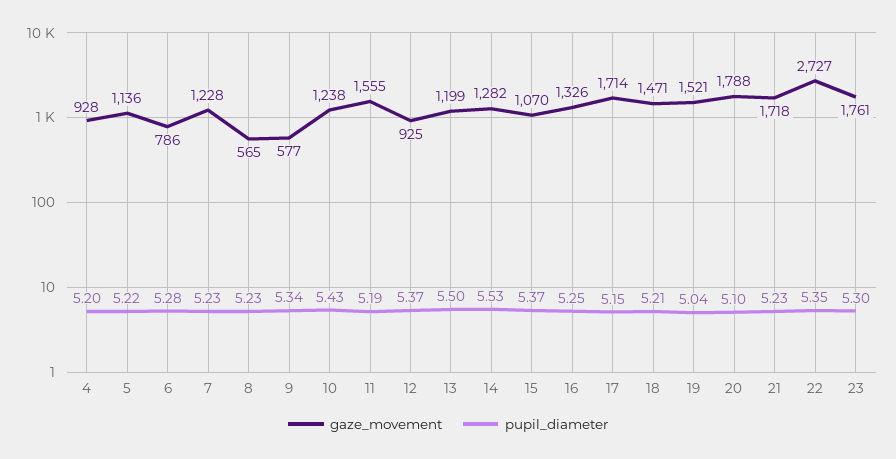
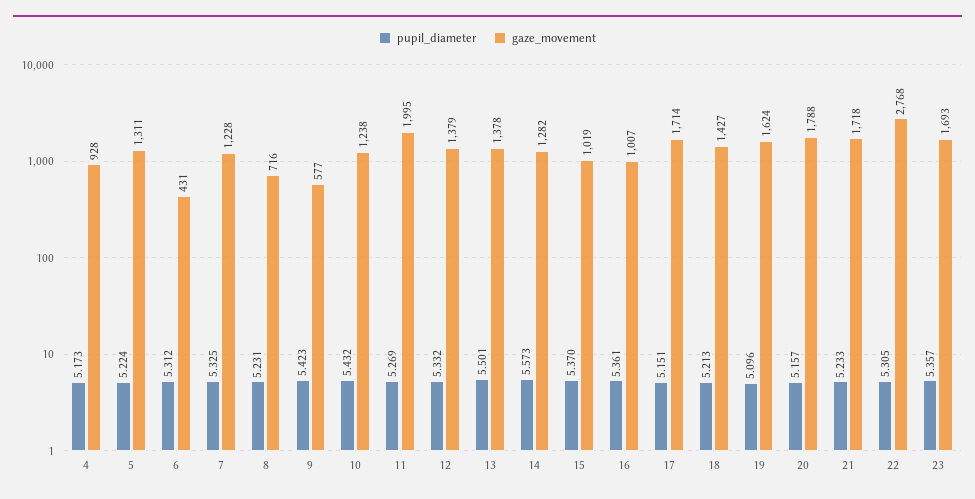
pupil_diameter, 4: 5.2 -> 5.173
gaze_movement, 5: 1136 -> 1311
gaze_movement, 6: 786 -> 431
pupil_diameter, 6: 5.28 -> 5.312
pupil_diameter, 7: 5.23 -> 5.325
gaze_movement, 8: 565 -> 716
pupil_diameter, 9: 5.34 -> 5.423
gaze_movement, 11: 1555 -> 1995
pupil_diameter, 11: 5.19 -> 5.269
gaze_movement, 12: 925 -> 1379
pupil_diameter, 12: 5.37 -> 5.332
gaze_movement, 13: 1199 -> 1378
pupil_diameter, 14: 5.53 -> 5.573
gaze_movement, 15: 1070 -> 1019
gaze_movement, 16: 1326 -> 1007
pupil_diameter, 16: 5.25 -> 5.361
gaze_movement, 18: 1471 -> 1427
gaze_movement, 19: 1521 -> 1624
pupil_diameter, 19: 5.04 -> 5.096
pupil_diameter, 20: 5.1 -> 5.157
gaze_movement, 22: 2727 -> 2768
pupil_diameter, 22: 5.35 -> 5.305
gaze_movement, 23: 1761 -> 1693
pupil_diameter, 23: 5.3 -> 5.357

